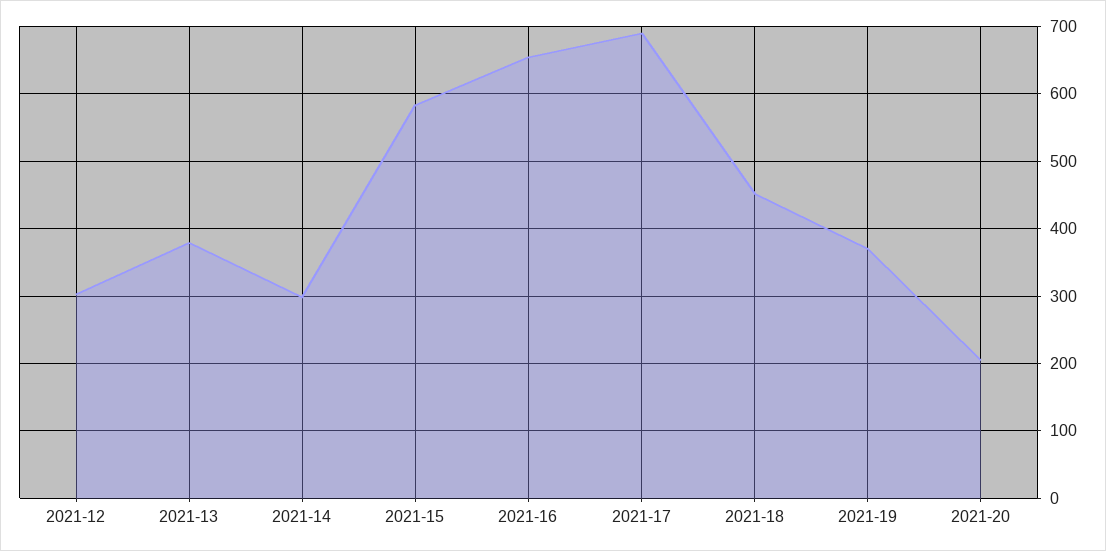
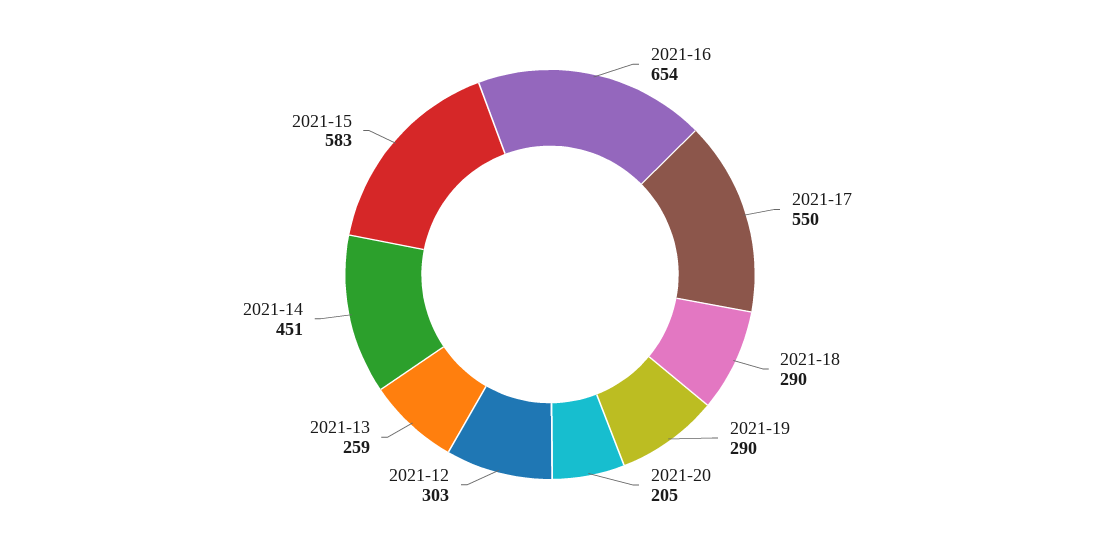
2021-13: 380 -> 259
2021-14: 300 -> 451
2021-17: 690 -> 550
2021-18: 450 -> 290
2021-19: 370 -> 290

